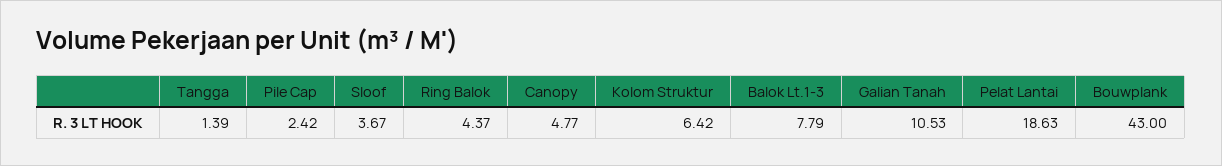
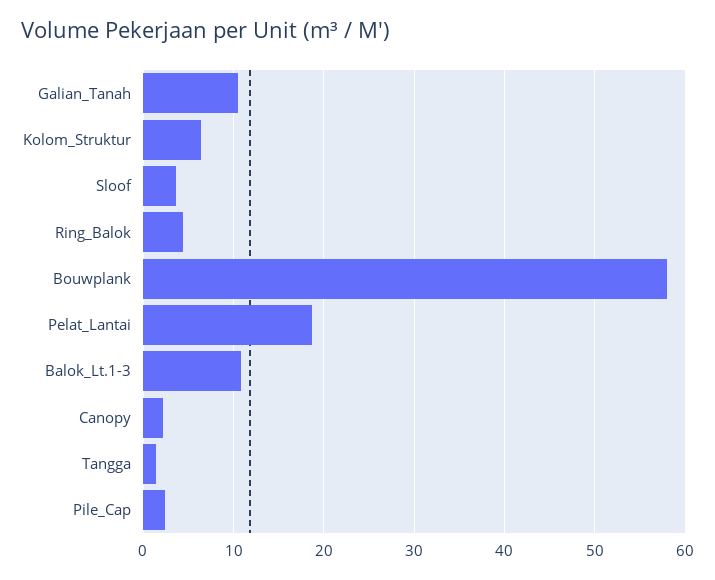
Canopy: 4.77 -> 2
Balok Lt.1-3: 7.79 -> 11
Bouwplank: 43 -> 58

